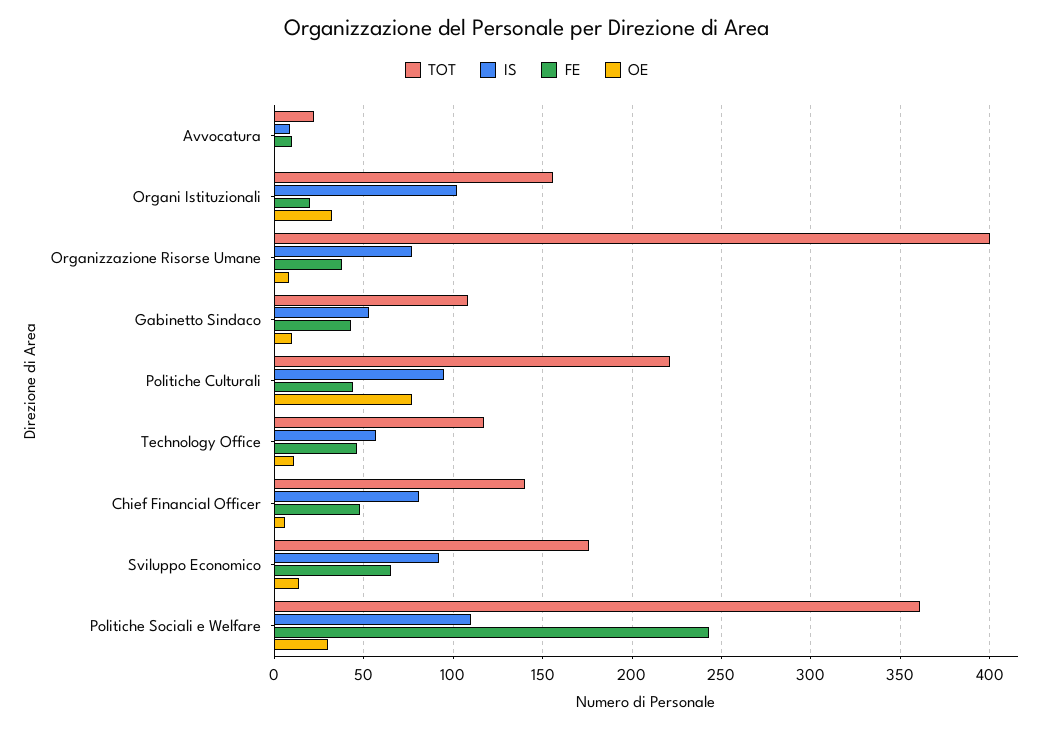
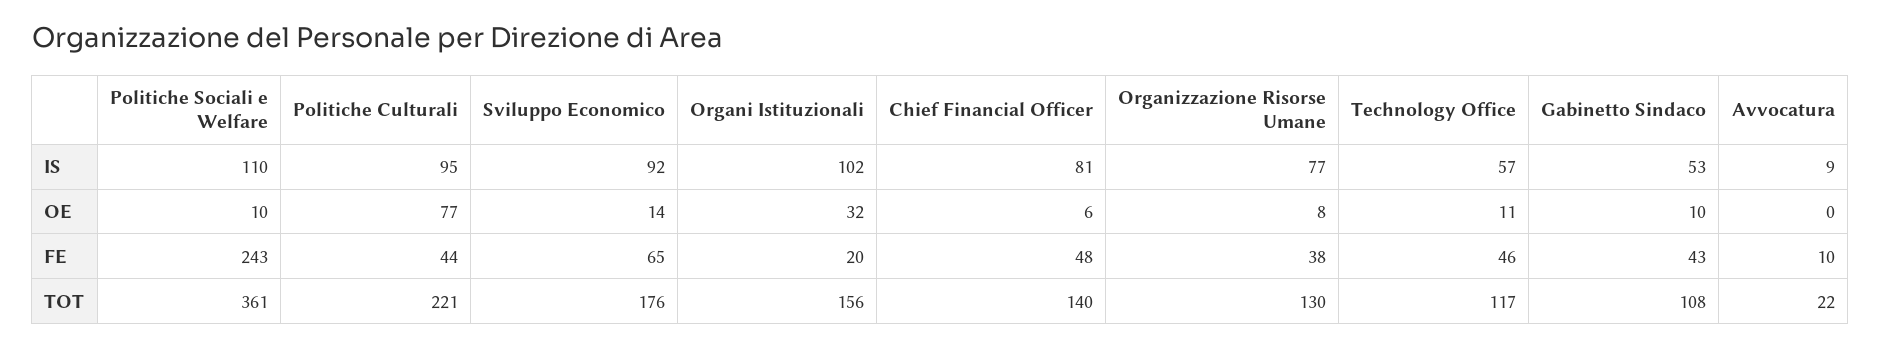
TOT, Organizzazione Risorse Umane: 400 -> 130
OE, Politiche Sociali e Welfare: 30 -> 10

